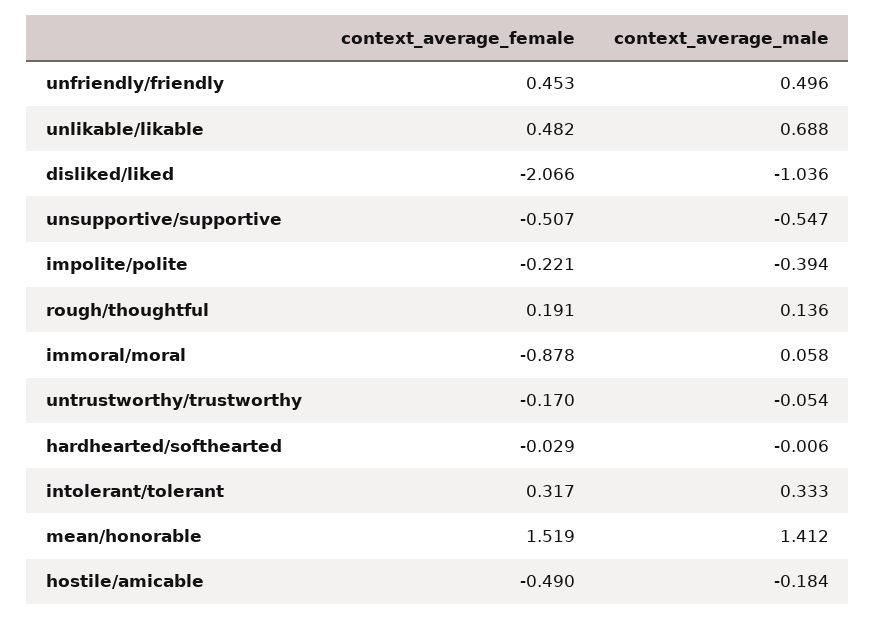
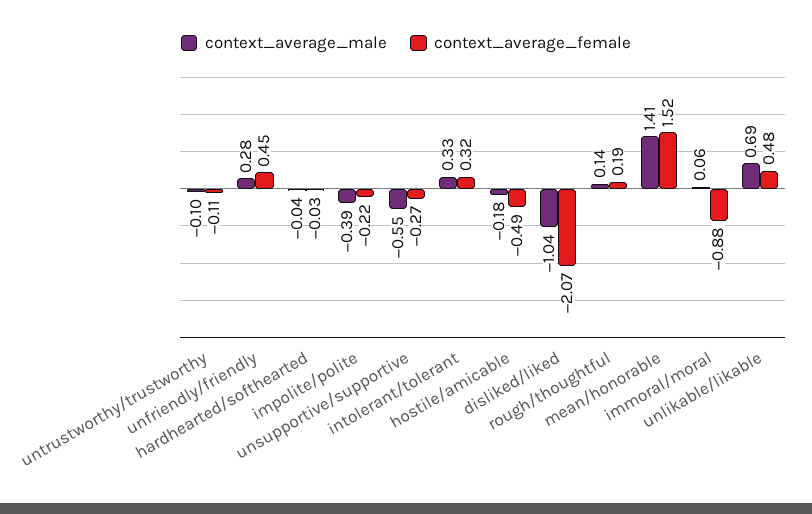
context_average_male, unfriendly/friendly: 0.496 -> 0.28
context_average_female, unsupportive/supportive: -0.507 -> -0.27
context_average_female, untrustworthy/trustworthy: -0.17 -> -0.11
context_average_male, untrustworthy/trustworthy: -0.054 -> -0.1
context_average_male, hardhearted/softhearted: -0.006 -> -0.04

